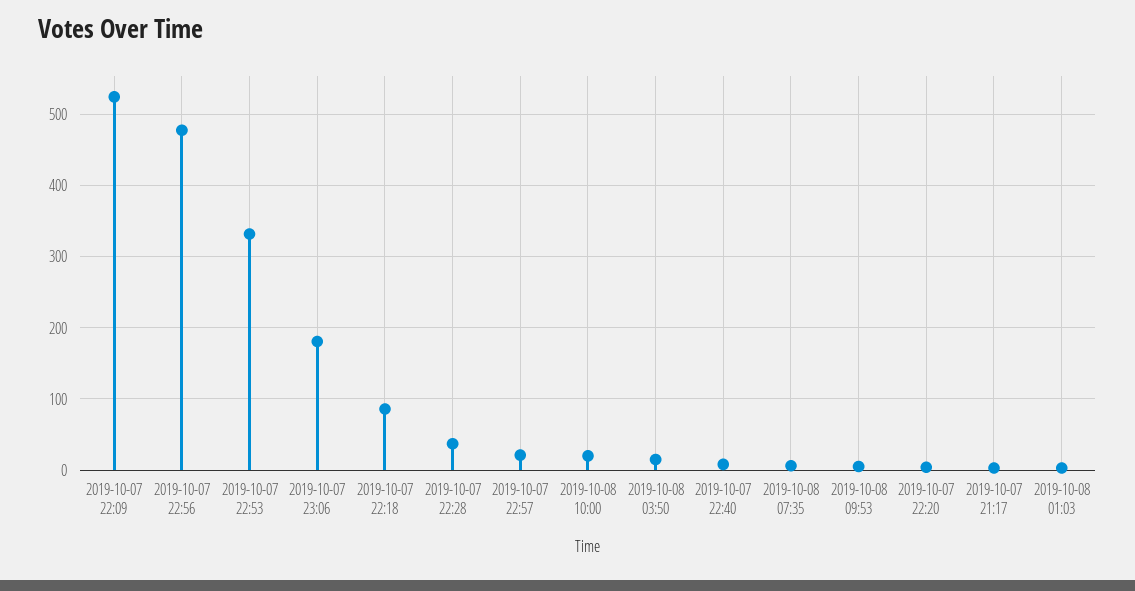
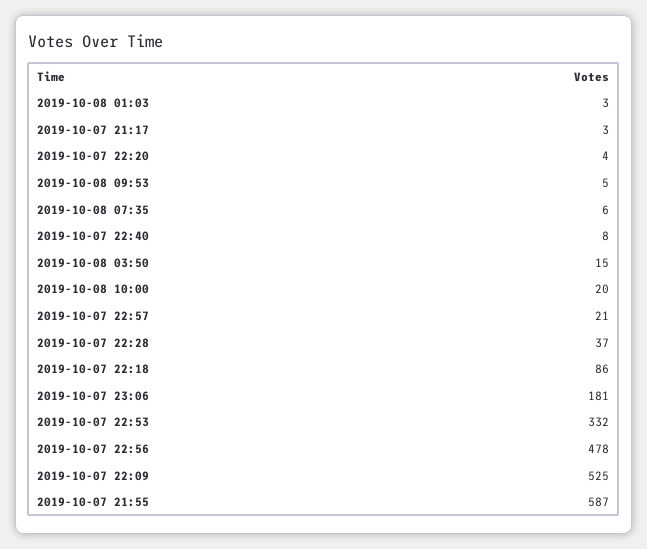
2019-10-07 21:55: none -> 587

